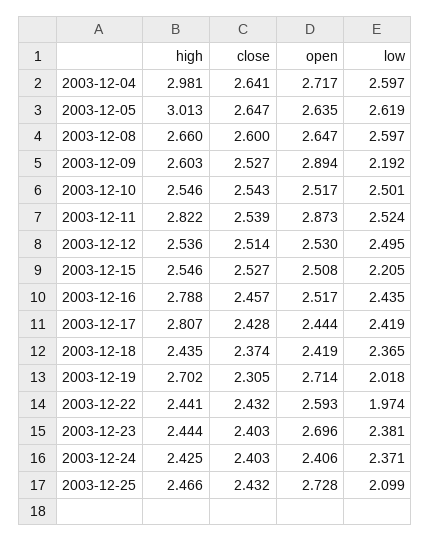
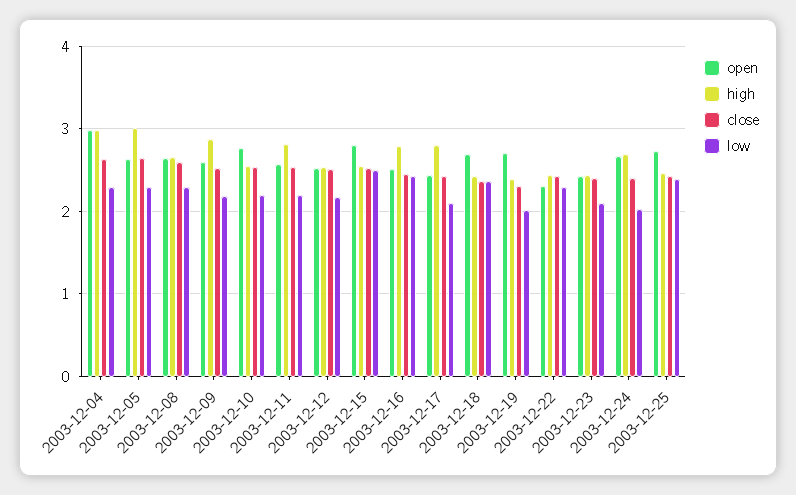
open, 2003-12-04: 2.717 -> 3
low, 2003-12-04: 2.597 -> 2.3
low, 2003-12-05: 2.619 -> 2.3
low, 2003-12-08: 2.597 -> 2.3
high, 2003-12-09: 2.603 -> 2.9
open, 2003-12-09: 2.894 -> 2.6
open, 2003-12-10: 2.517 -> 2.8
low, 2003-12-10: 2.501 -> 2.2
open, 2003-12-11: 2.873 -> 2.6
low, 2003-12-11: 2.524 -> 2.2
low, 2003-12-12: 2.495 -> 2.2
open, 2003-12-15: 2.508 -> 2.8
low, 2003-12-15: 2.205 -> 2.5
low, 2003-12-17: 2.419 -> 2.1
open, 2003-12-18: 2.419 -> 2.7
high, 2003-12-19: 2.702 -> 2.4
open, 2003-12-22: 2.593 -> 2.3
low, 2003-12-22: 1.974 -> 2.3
open, 2003-12-23: 2.696 -> 2.4
low, 2003-12-23: 2.381 -> 2.1
high, 2003-12-24: 2.425 -> 2.7
open, 2003-12-24: 2.406 -> 2.7
low, 2003-12-24: 2.371 -> 2
low, 2003-12-25: 2.099 -> 2.4

